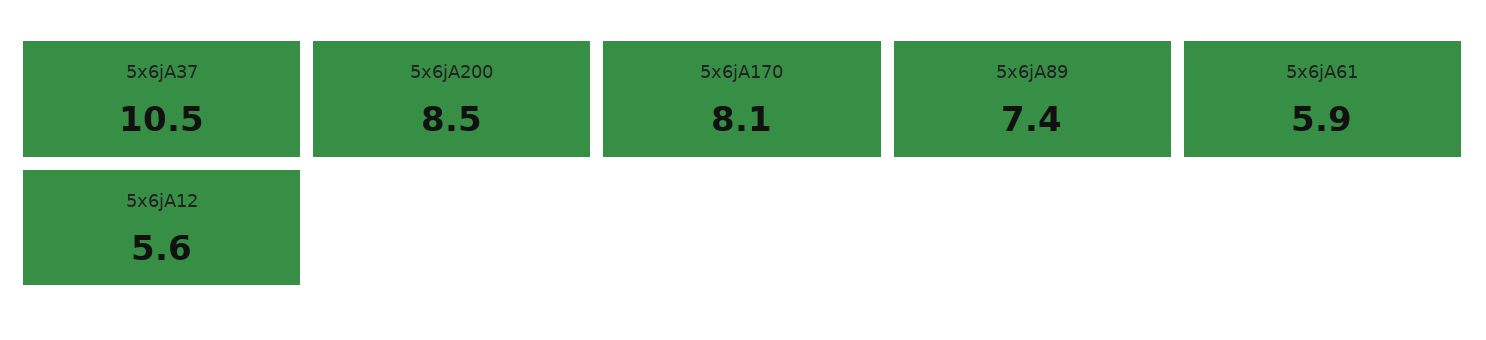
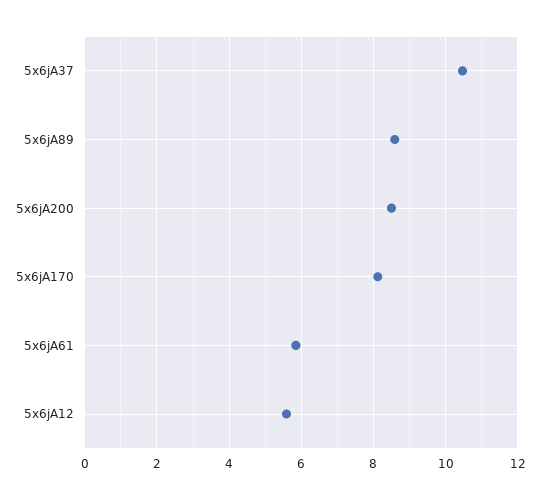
5x6jA89: 7.4 -> 8.6

